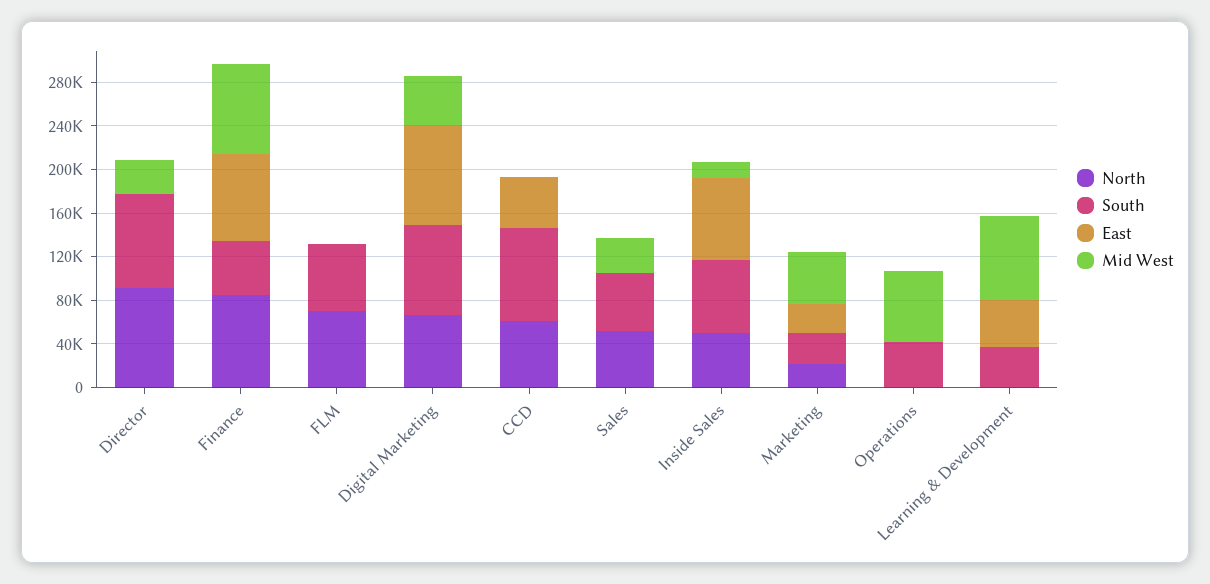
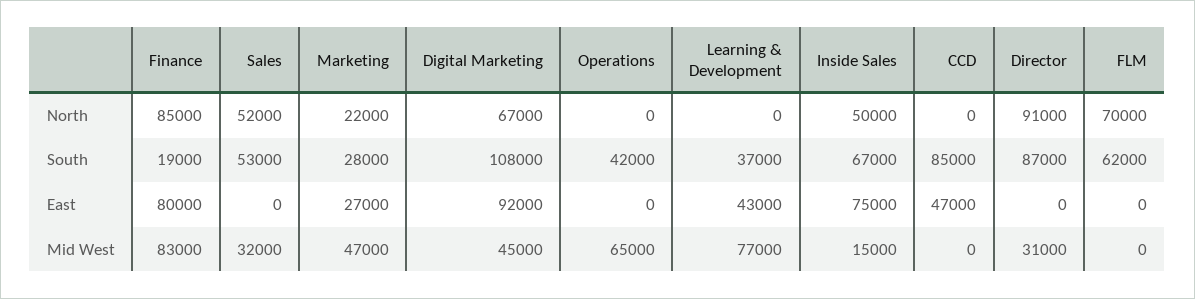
South, Finance: 50000 -> 19000
South, Digital Marketing: 80000 -> 108000
North, CCD: 60000 -> 0

